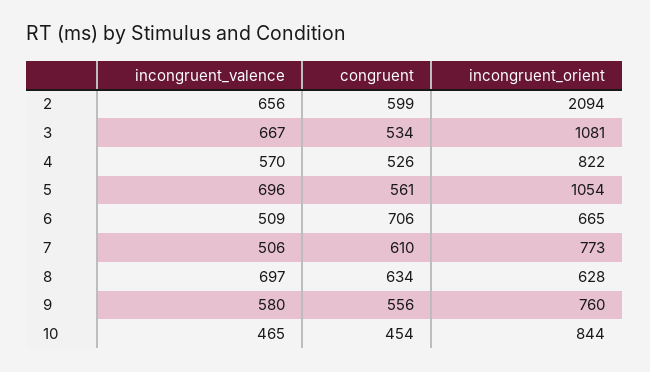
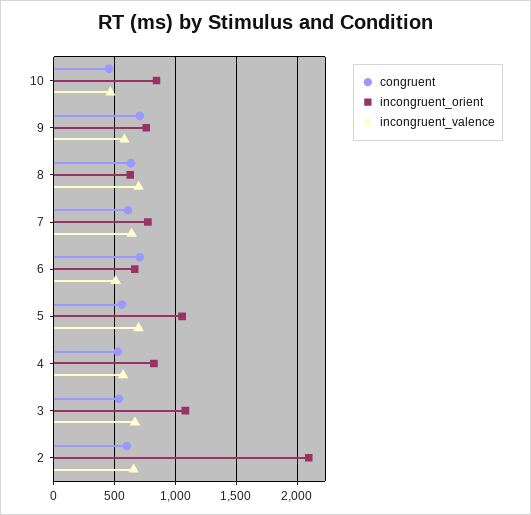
incongruent_valence, 7: 506 -> 650
congruent, 9: 556 -> 700

